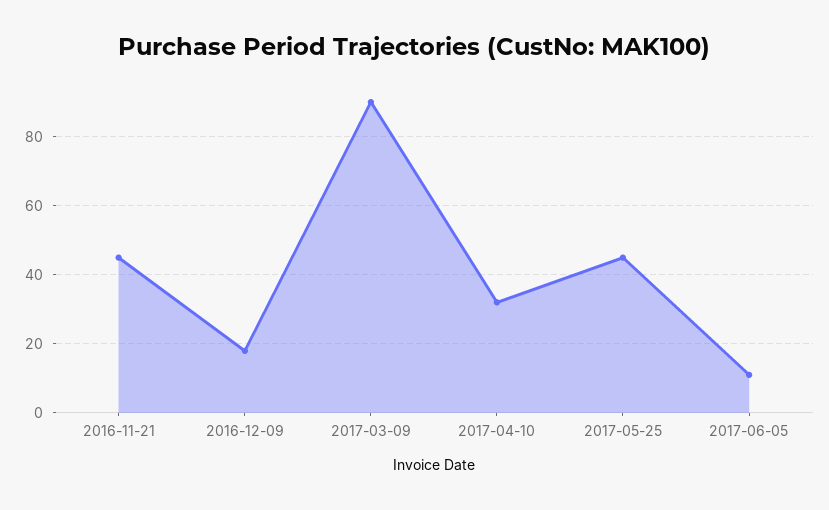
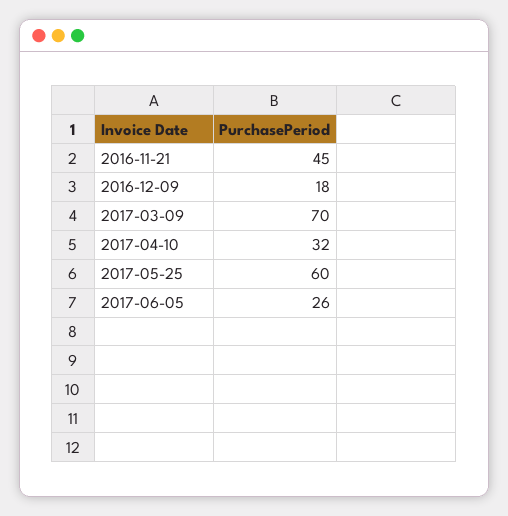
2017-03-09: 90 -> 70
2017-05-25: 45 -> 60
2017-06-05: 10 -> 26

